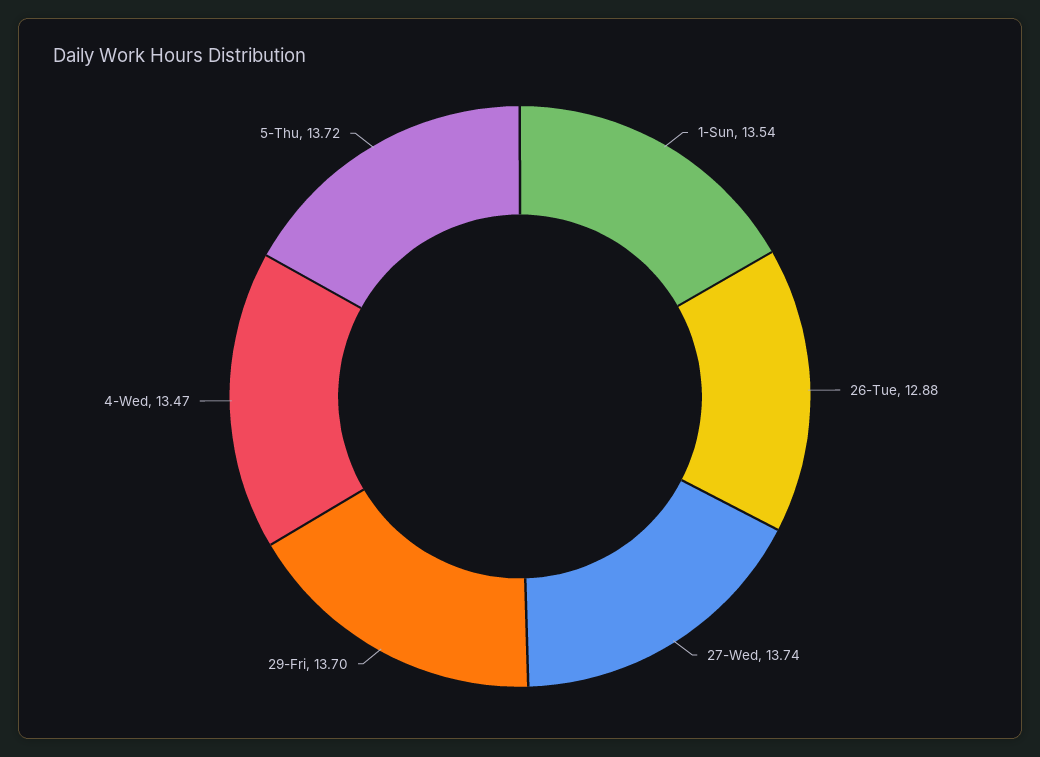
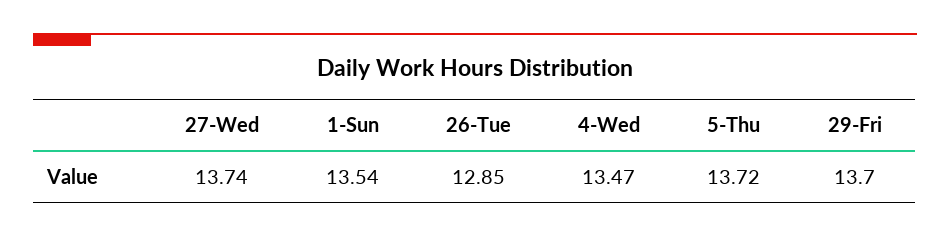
26-Tue: 12.88 -> 12.85

